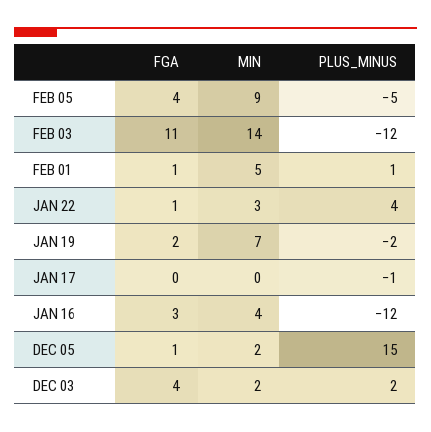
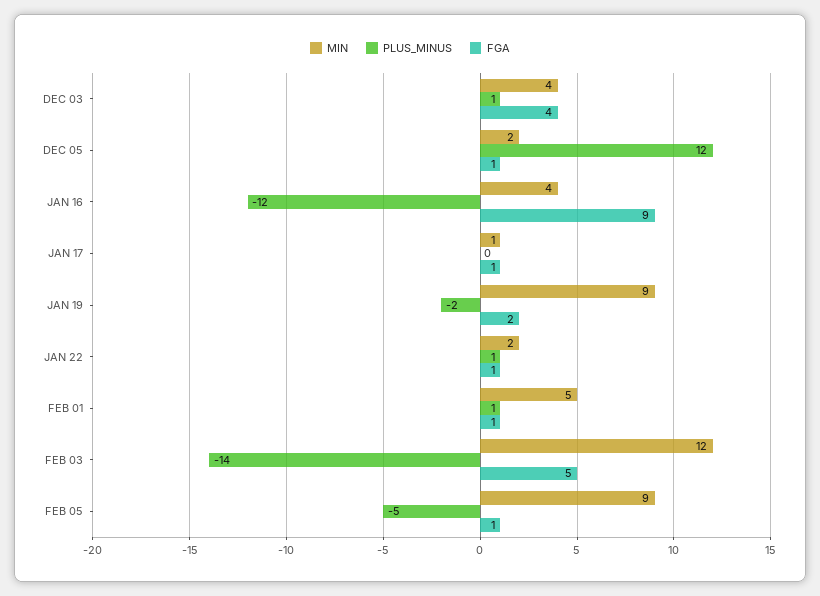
FGA, FEB 05: 4 -> 1
FGA, FEB 03: 11 -> 5
MIN, FEB 03: 14 -> 12
PLUS_MINUS, FEB 03: -12 -> -14
MIN, JAN 22: 3 -> 2
PLUS_MINUS, JAN 22: 4 -> 1
MIN, JAN 19: 7 -> 9
FGA, JAN 17: 0 -> 1
MIN, JAN 17: 0 -> 1
PLUS_MINUS, JAN 17: -1 -> 0
FGA, JAN 16: 3 -> 9
PLUS_MINUS, DEC 05: 15 -> 12
MIN, DEC 03: 2 -> 4
PLUS_MINUS, DEC 03: 2 -> 1

